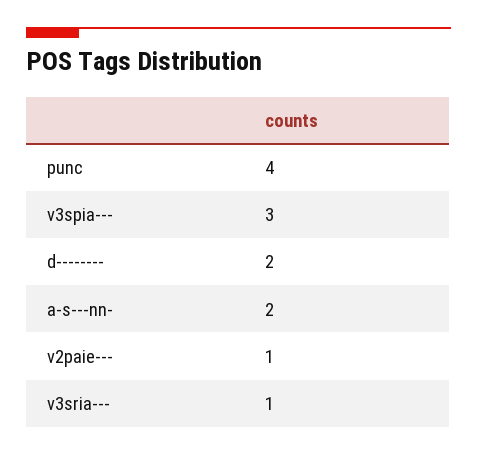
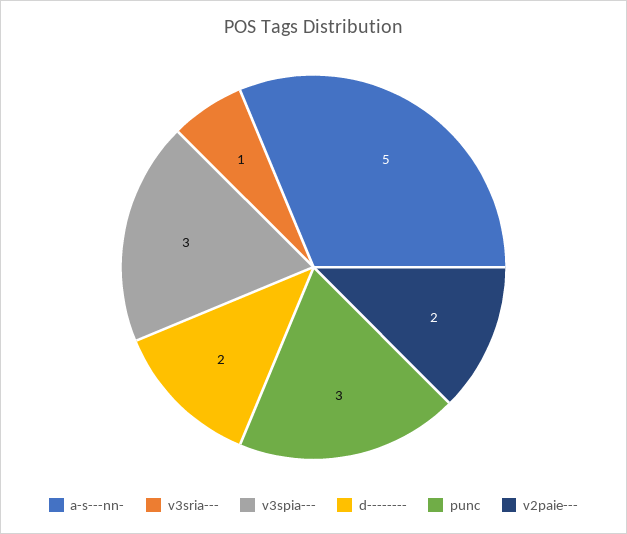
punc: 4 -> 3
a-s---nn-: 2 -> 5
v2paie---: 1 -> 2

